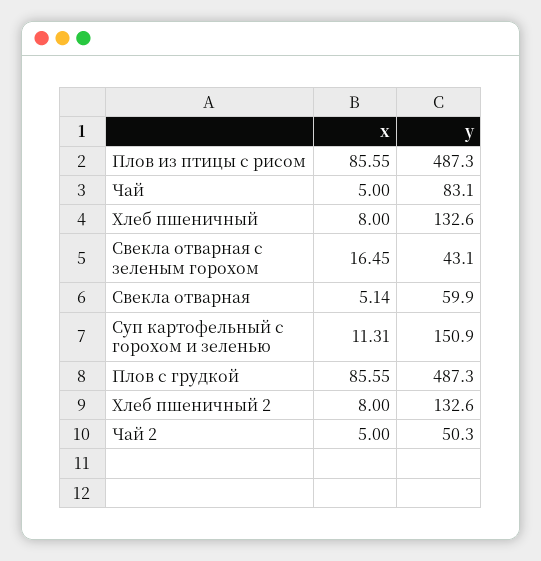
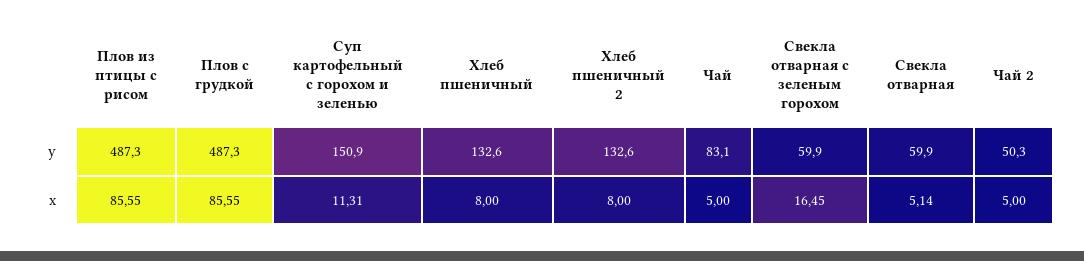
y, Свекла отварная с зеленым горохом: 43.1 -> 59.9

